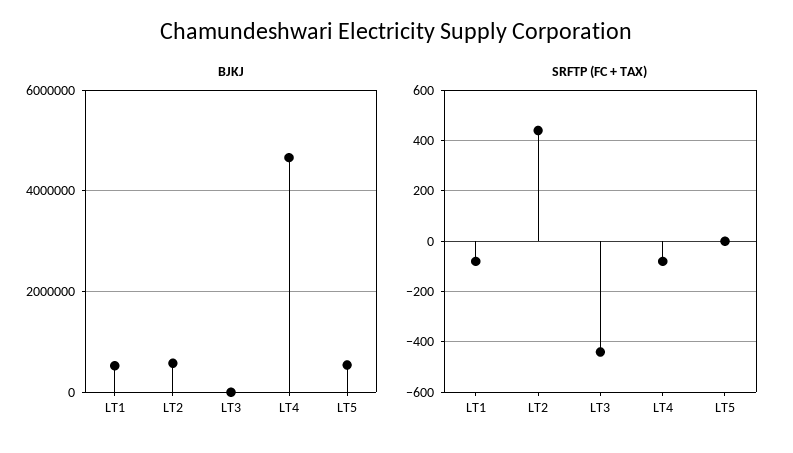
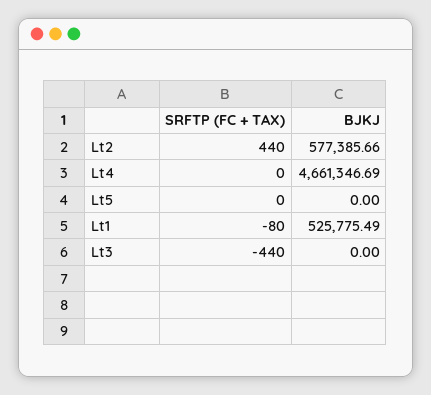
BJKJ, LT5: 600000 -> 0
SRFTP (FC + TAX), LT4: -75 -> 0

